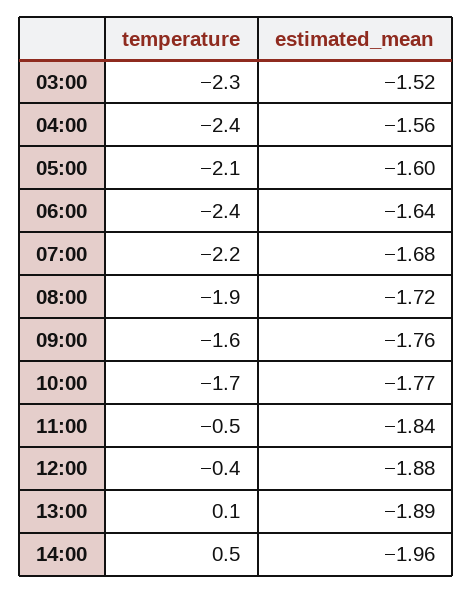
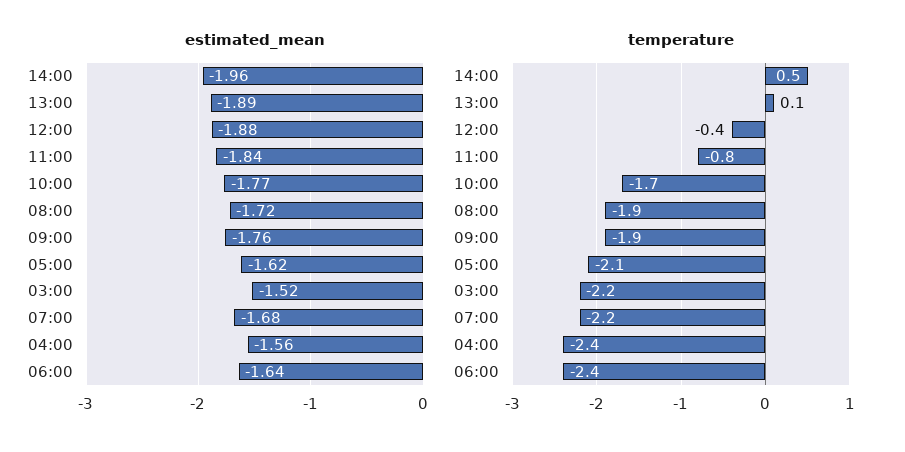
temperature, 03:00: -2.3 -> -2.2
estimated_mean, 05:00: -1.6 -> -1.62
temperature, 09:00: -1.6 -> -1.9
temperature, 11:00: -0.5 -> -0.8

